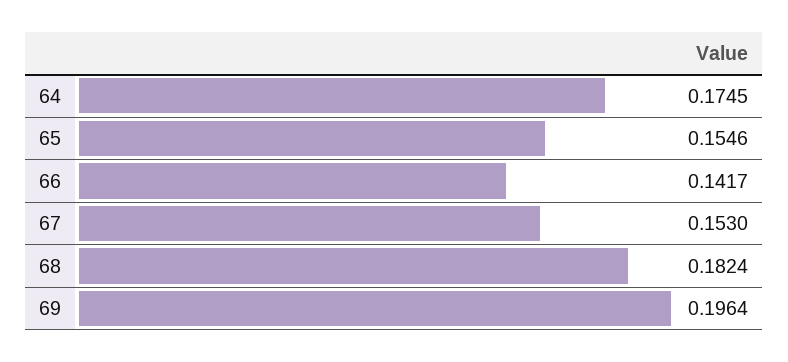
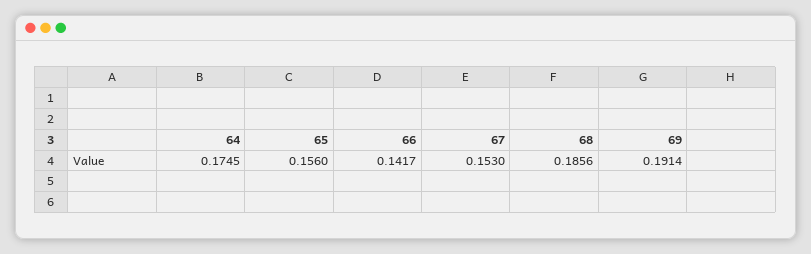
65: 0.1546 -> 0.156
68: 0.1824 -> 0.1856
69: 0.1964 -> 0.1914

